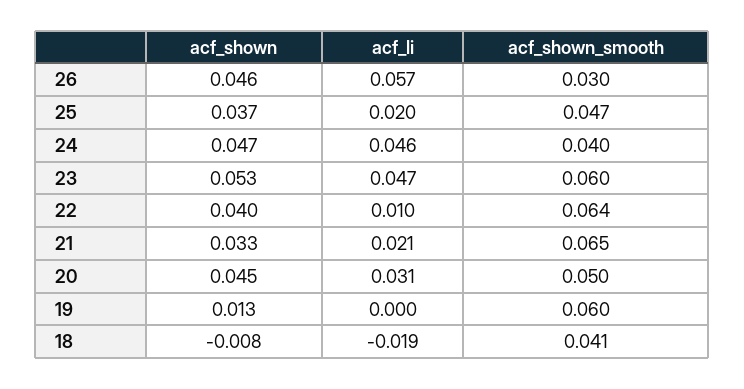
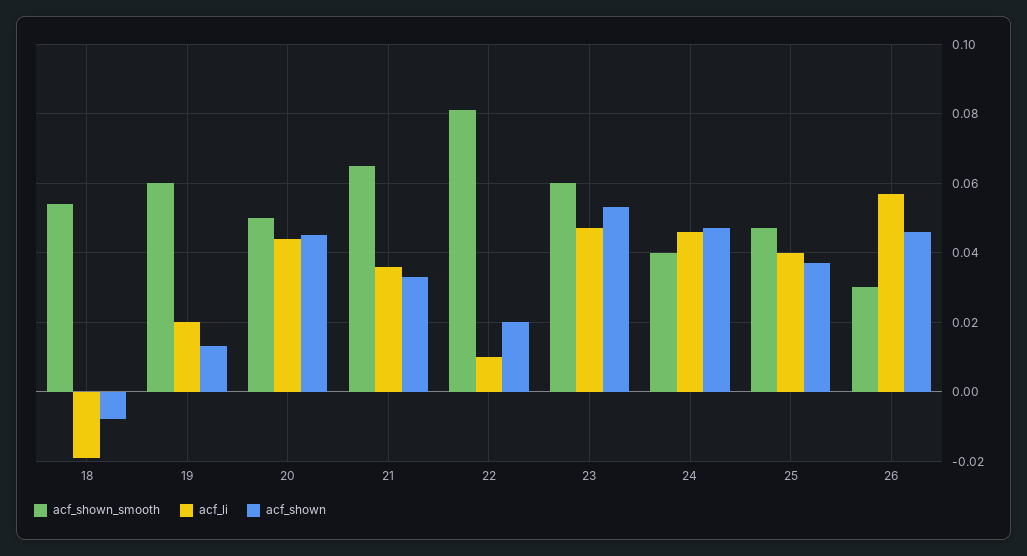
acf_li, 25: 0.02 -> 0.04
acf_shown, 22: 0.04 -> 0.02
acf_shown_smooth, 22: 0.064 -> 0.08
acf_li, 21: 0.021 -> 0.035
acf_li, 20: 0.031 -> 0.045
acf_li, 19: 0 -> 0.02
acf_shown_smooth, 18: 0.041 -> 0.055

